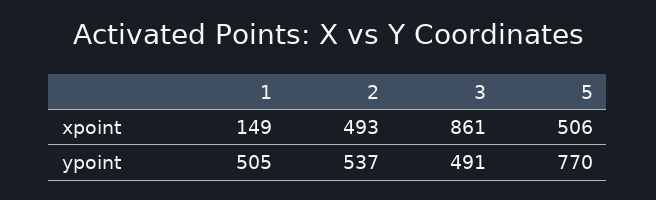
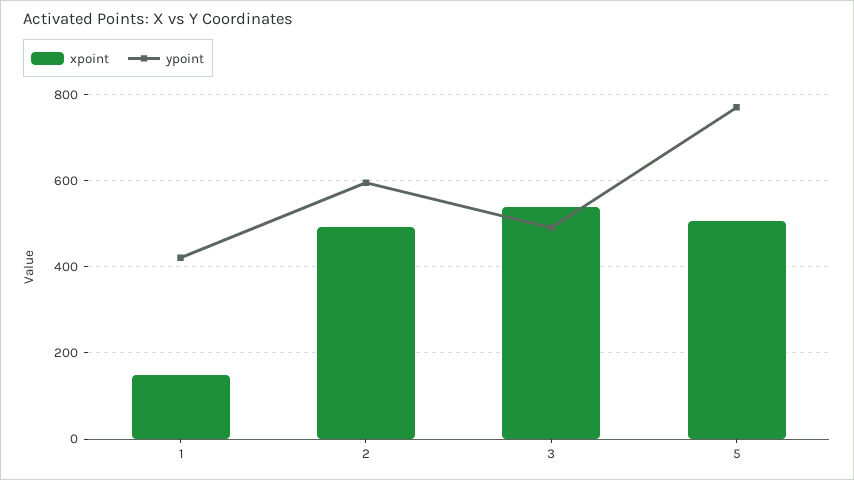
xpoint, 3: 861 -> 540
ypoint, 1: 505 -> 420
ypoint, 2: 537 -> 600

